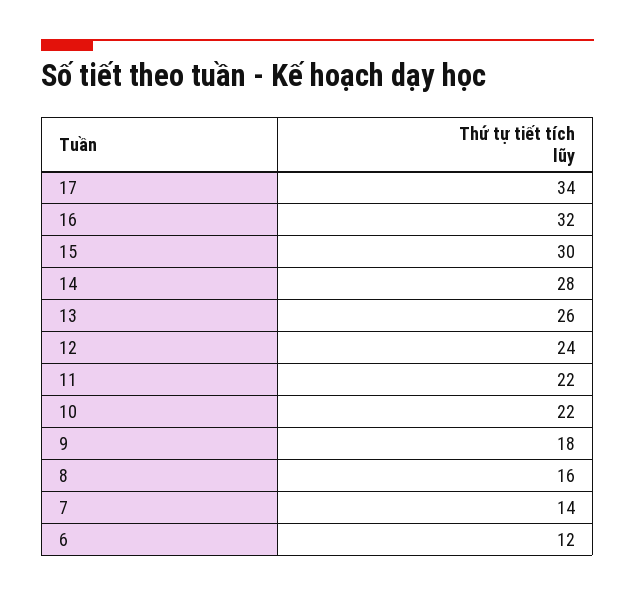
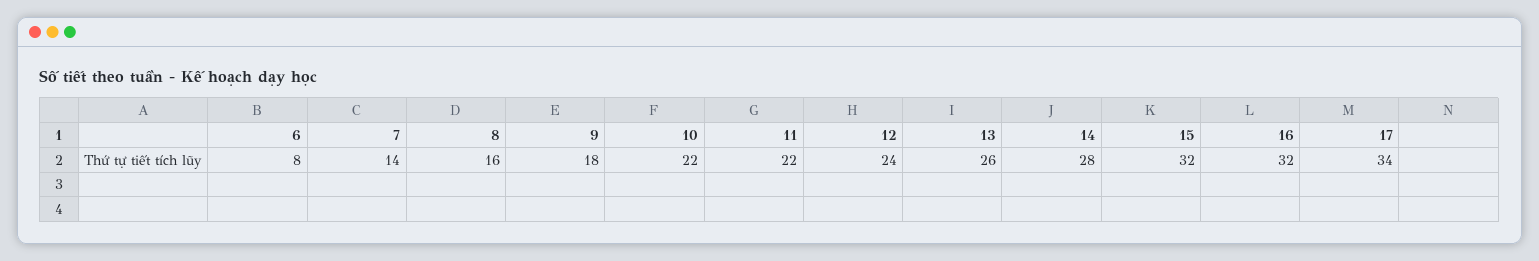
15: 30 -> 32
6: 12 -> 8

